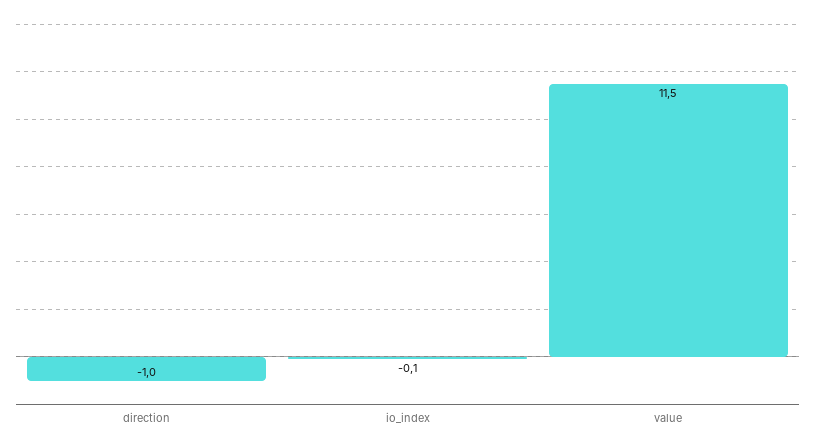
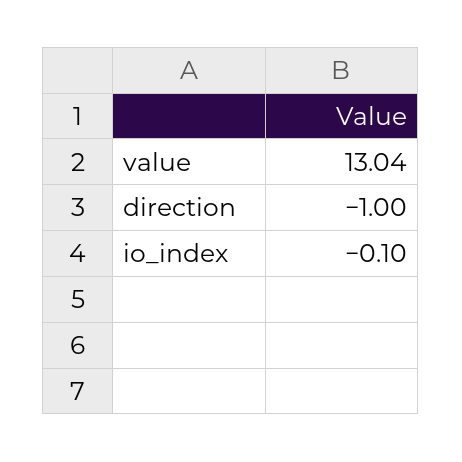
value: 11.5 -> 13.04

